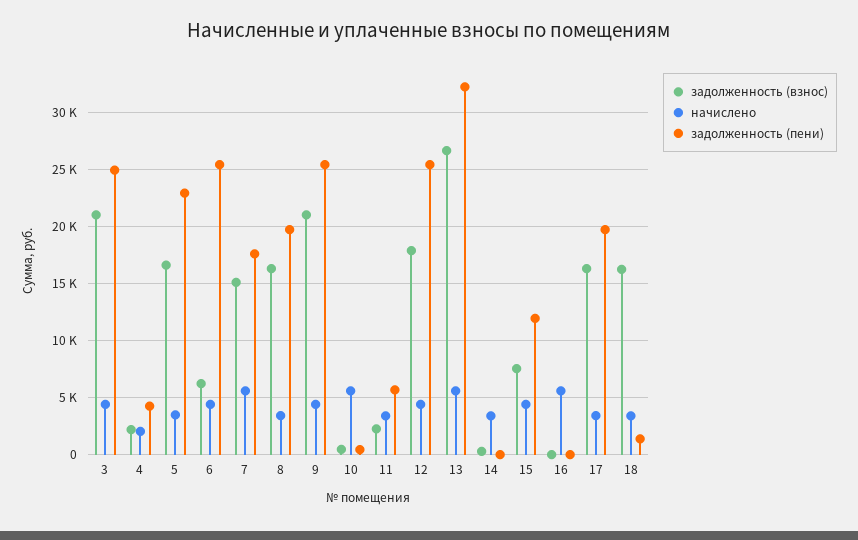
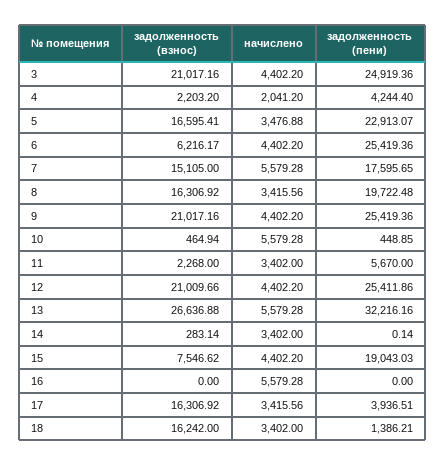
задолженность (взнос), 12: 18000 -> 21009.66
задолженность (пени), 15: 12000 -> 19043.03
задолженность (пени), 17: 20000 -> 3936.51

